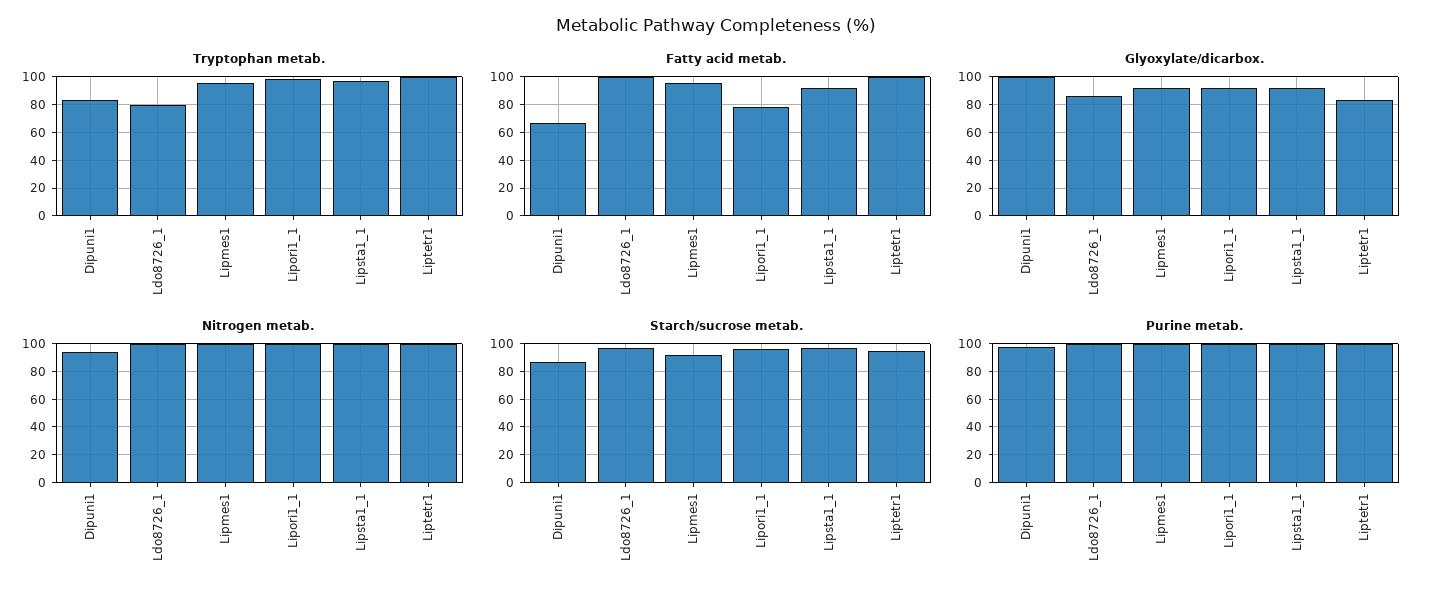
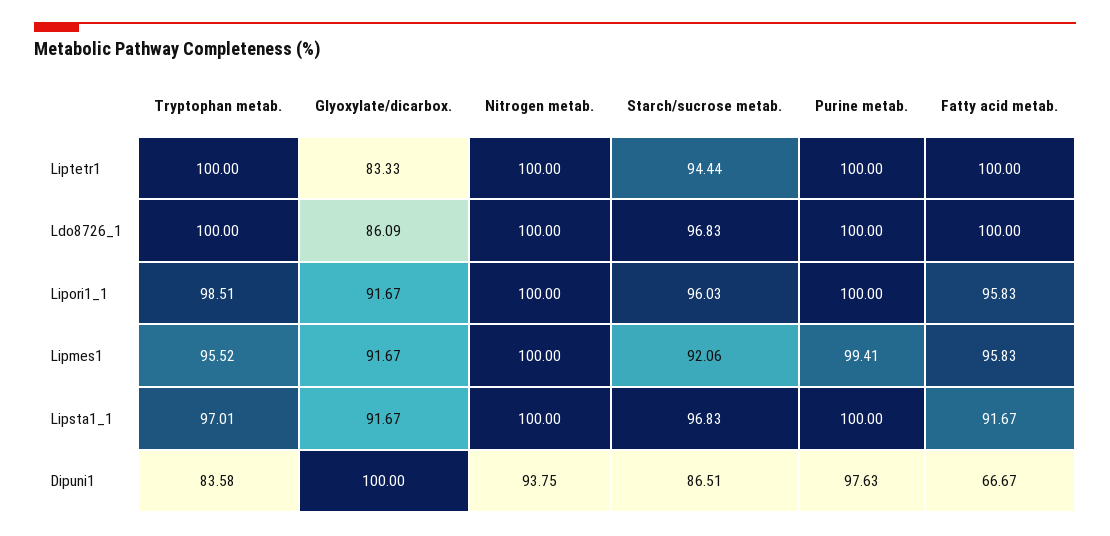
Tryptophan metab., Ldo8726_1: 80 -> 100
Fatty acid metab., Lipori1_1: 80 -> 95.83

